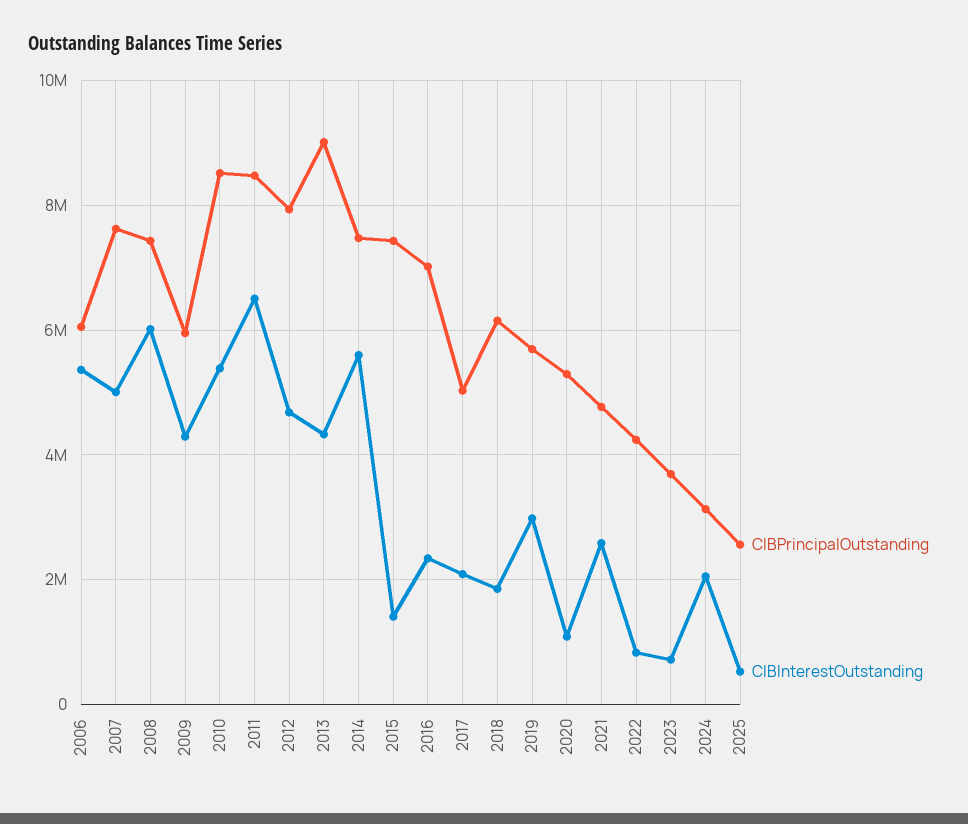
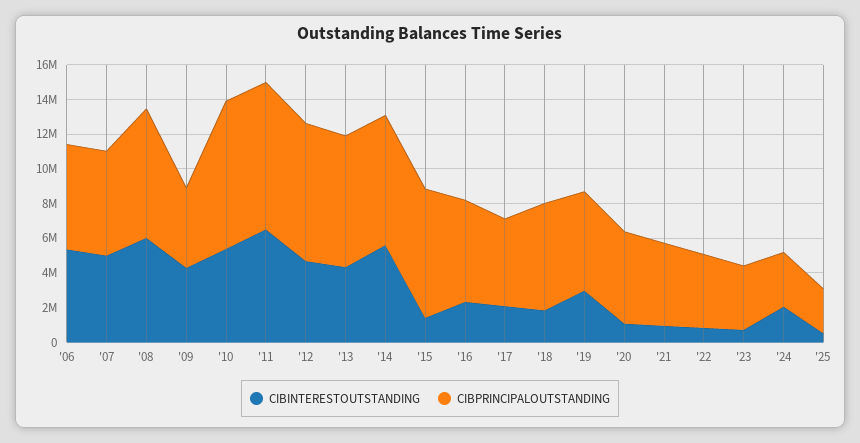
CIBPrincipalOutstanding, 2007: 7600000 -> 6000000
CIBPrincipalOutstanding, 2009: 6000000 -> 4500000
CIBPrincipalOutstanding, 2013: 9000000 -> 7500000
CIBPrincipalOutstanding, 2016: 7000000 -> 6000000
CIBInterestOutstanding, 2021: 2600000 -> 1000000

